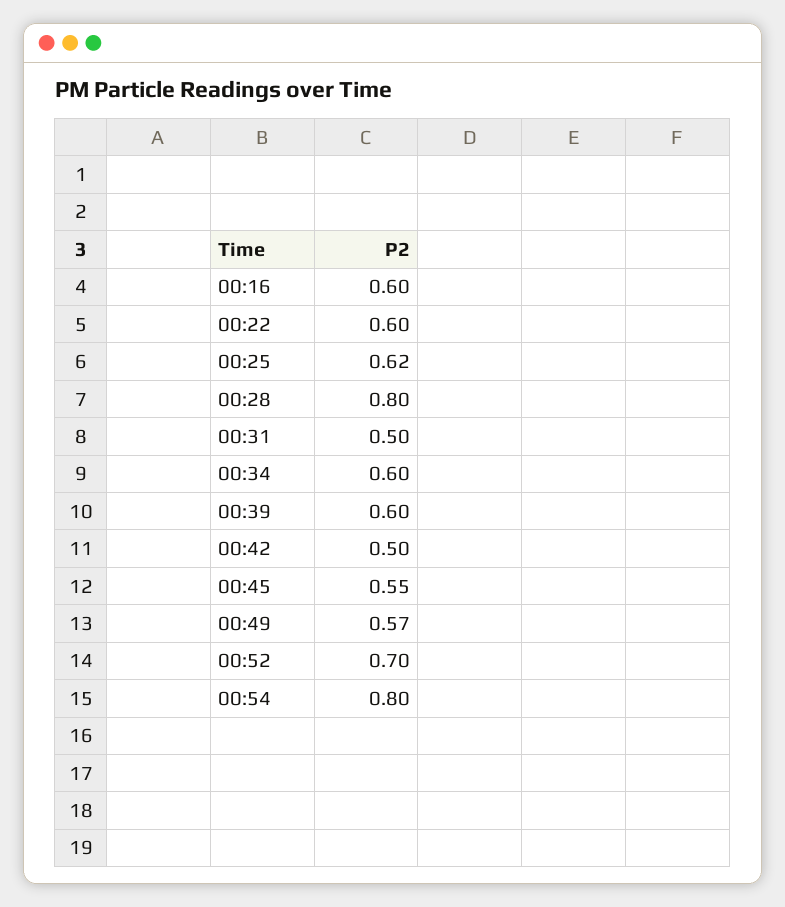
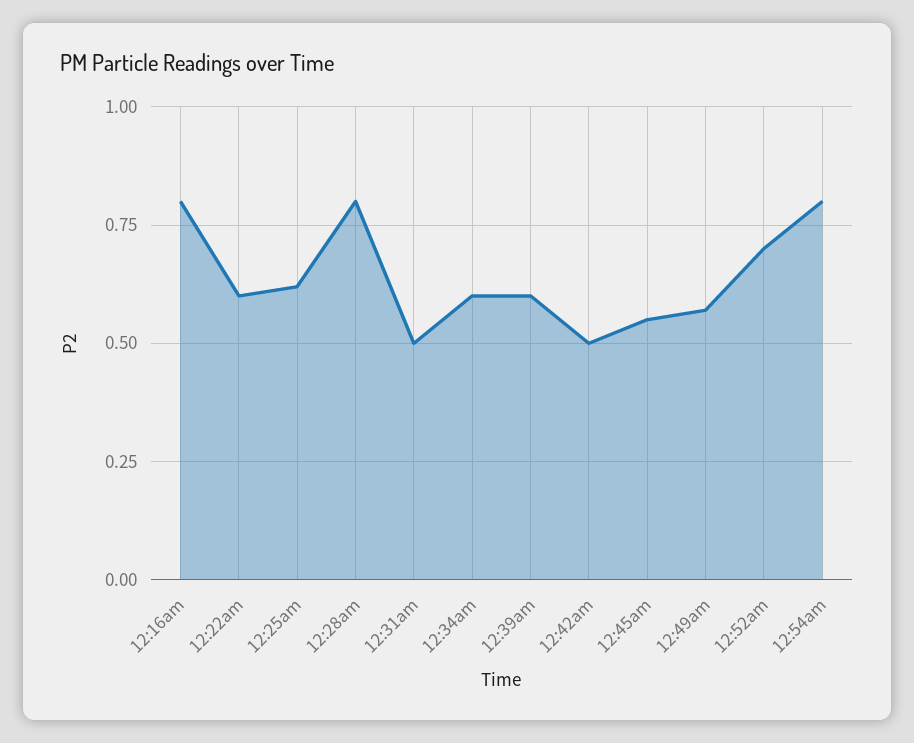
00:16: 0.6 -> 0.8

